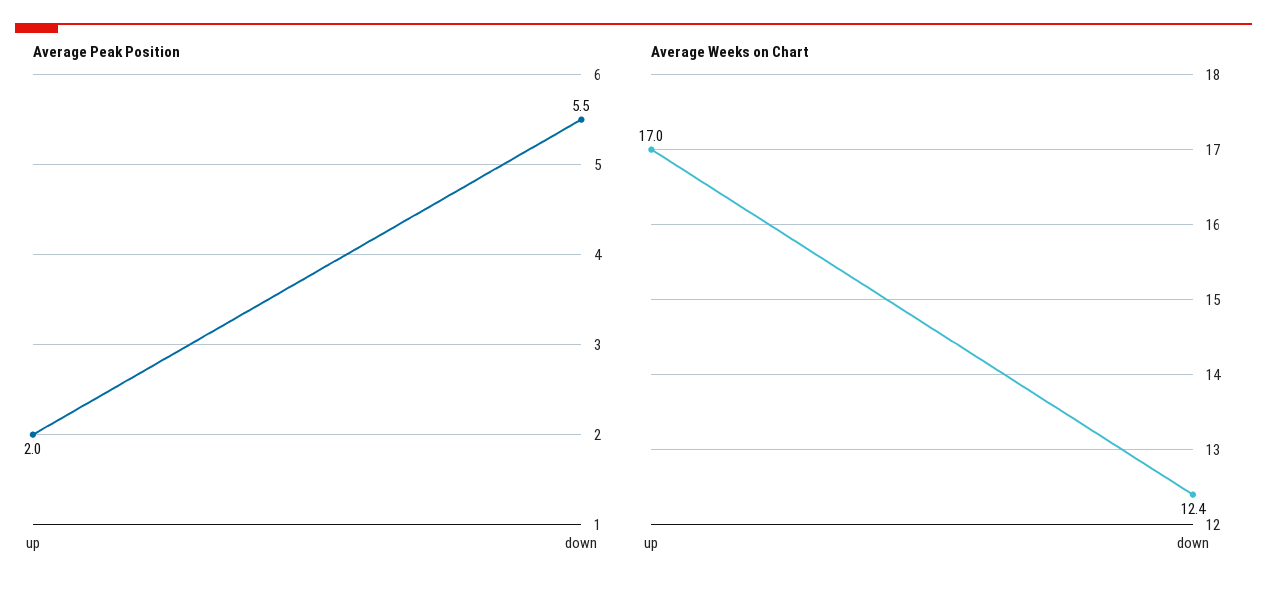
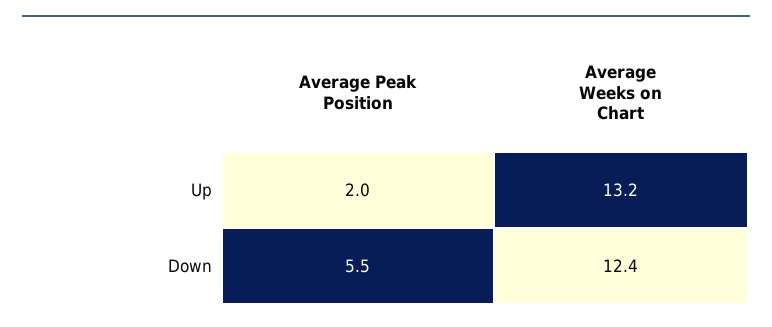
Average Weeks on Chart, up: 17 -> 13.2

